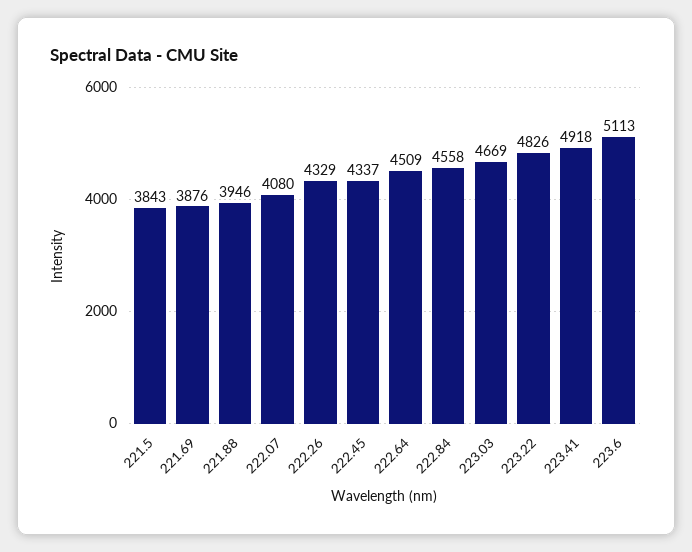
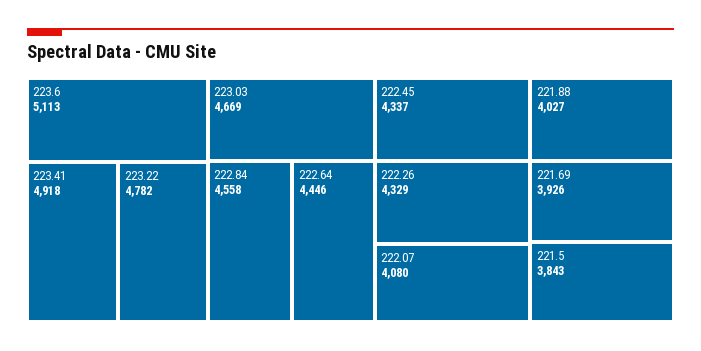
221.69: 3876 -> 3926
221.88: 3946 -> 4027
222.64: 4509 -> 4446
223.22: 4826 -> 4782

